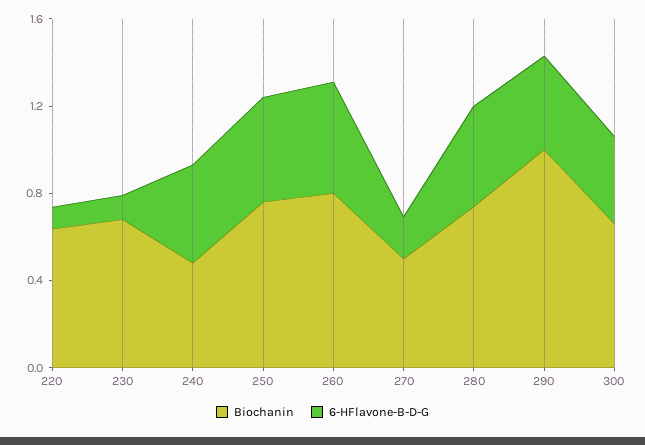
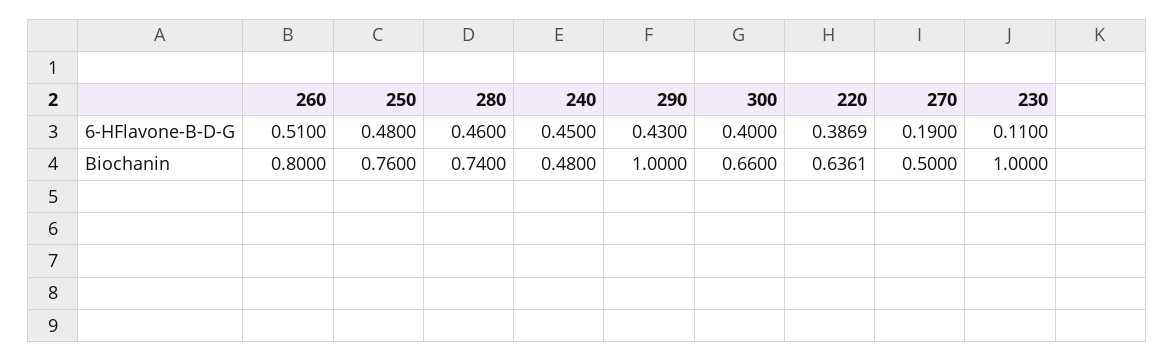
6-HFlavone-B-D-G, 220: 0.1 -> 0.3869
Biochanin, 230: 0.7 -> 1

